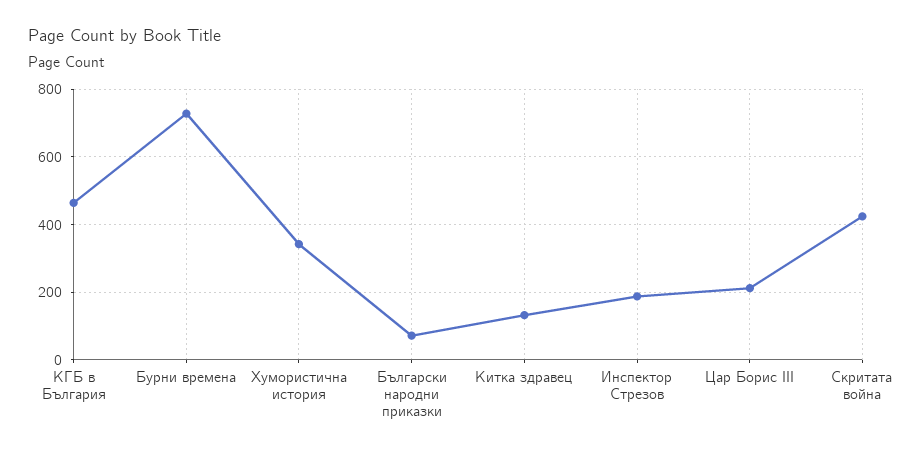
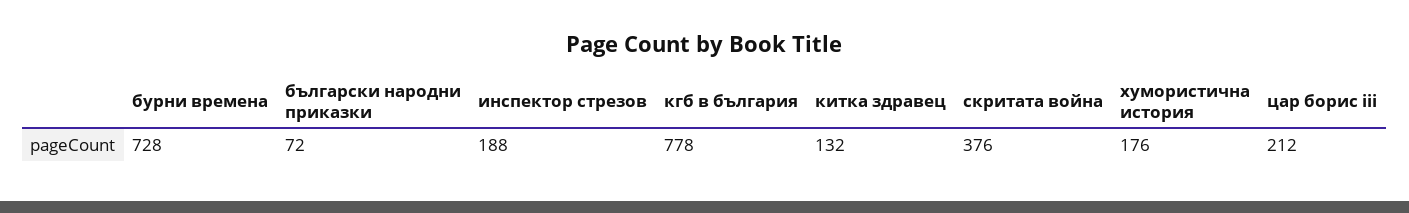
КГБ в България: 460 -> 778
Хумористична история: 340 -> 176
Скритата война: 420 -> 376

